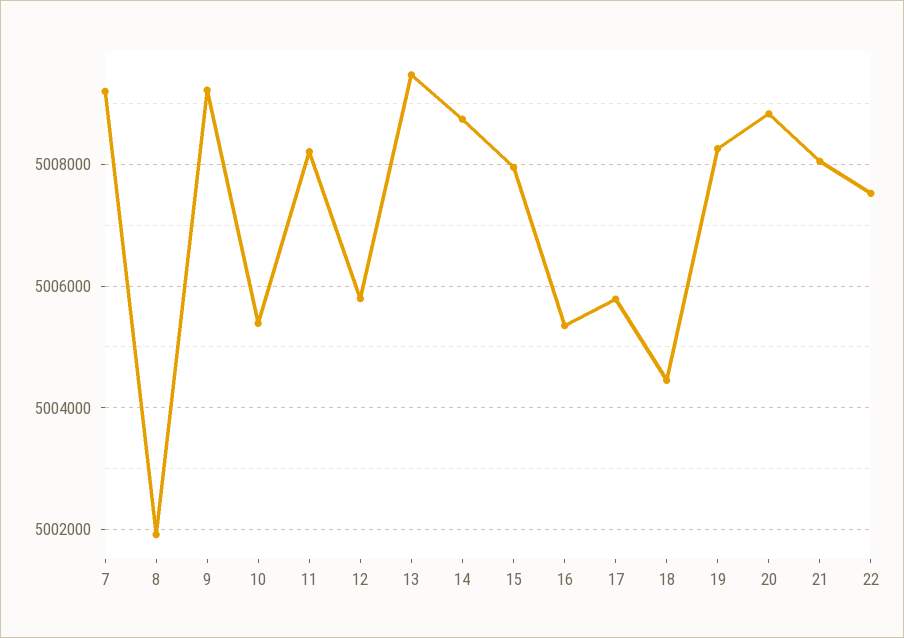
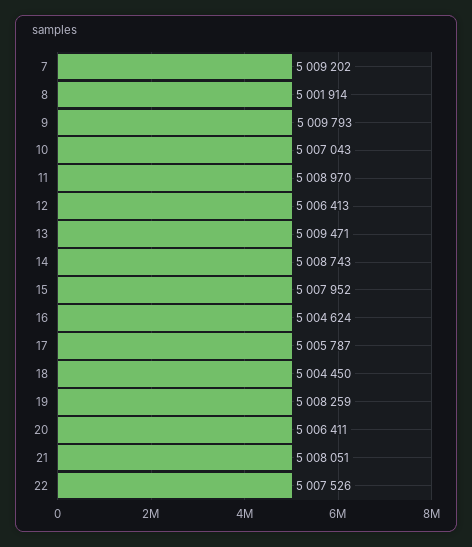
9: 5009200 -> 5009793
10: 5005400 -> 5007043
11: 5008200 -> 5008970
12: 5005800 -> 5006413
16: 5005400 -> 5004624
20: 5008800 -> 5006411

